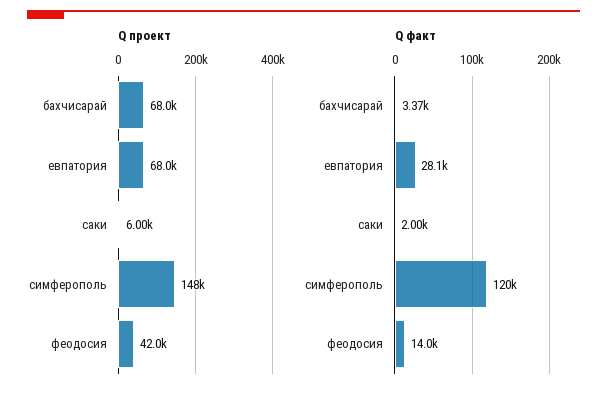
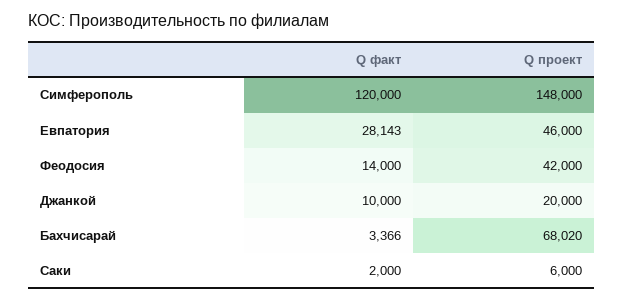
Q проект, евпатория: 68000 -> 46000
Q факт, Джанкой: none -> 10000
Q проект, Джанкой: none -> 20000

